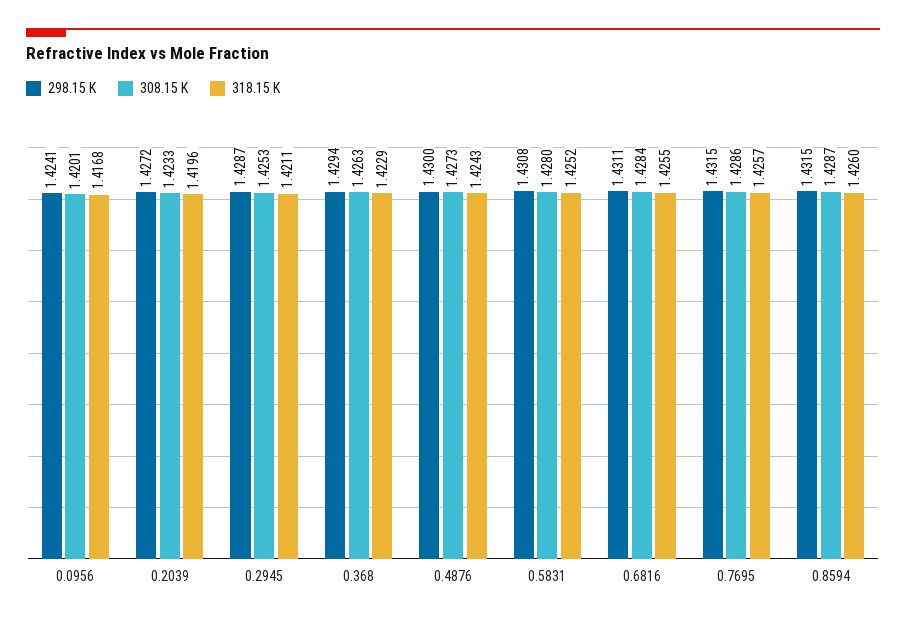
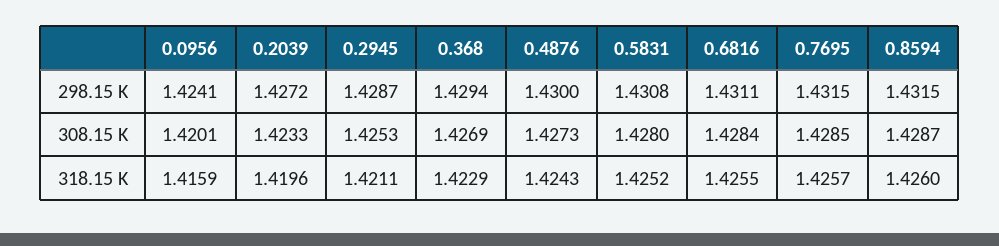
318.15 K, 0.0956: 1.4168 -> 1.4159
308.15 K, 0.368: 1.4263 -> 1.4269
308.15 K, 0.7695: 1.4286 -> 1.4285

